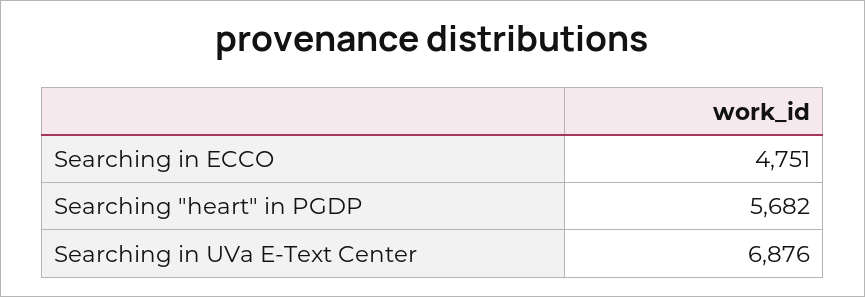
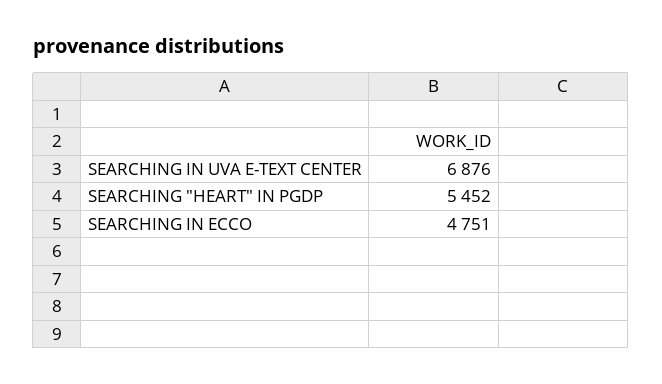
Searching "heart" in PGDP: 5682 -> 5452

